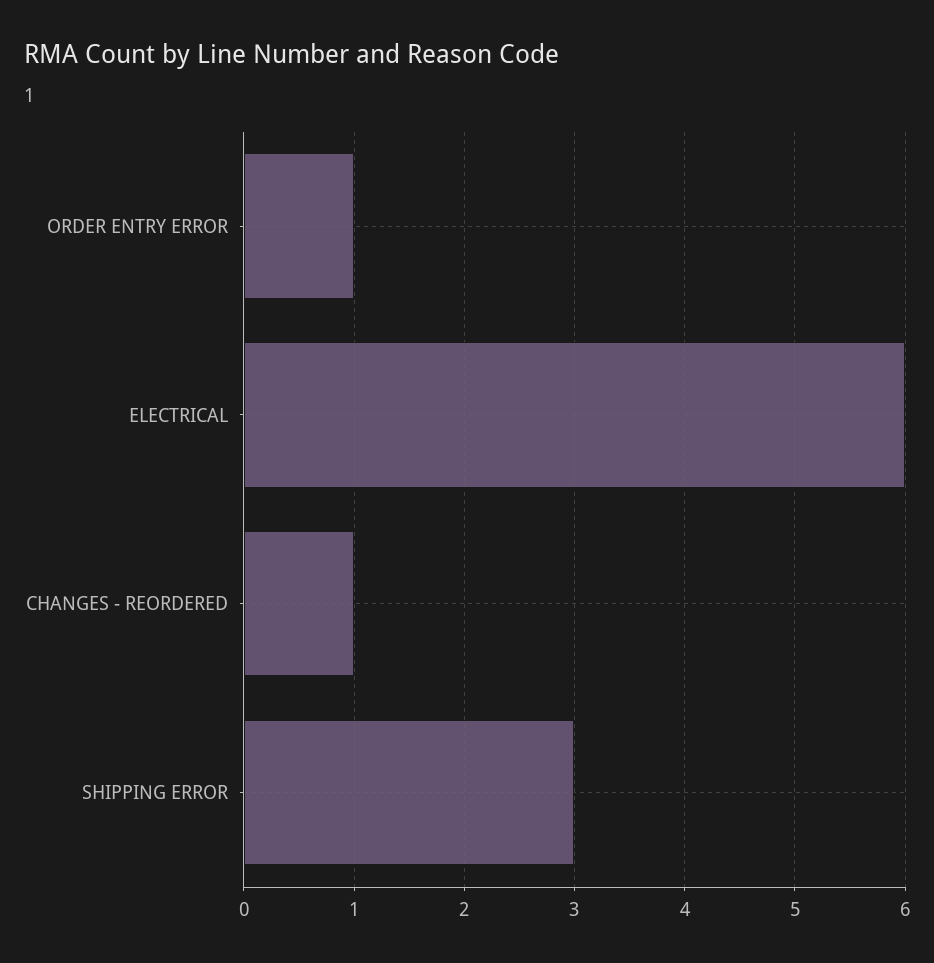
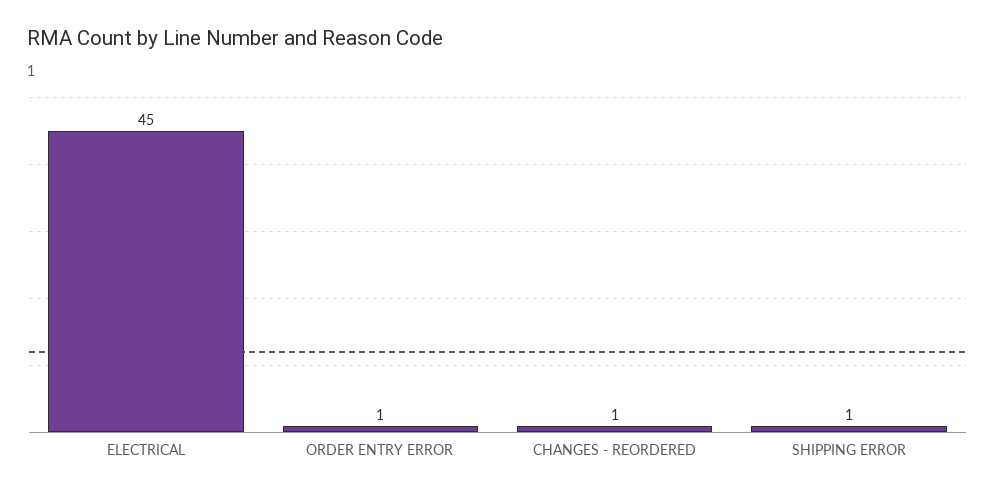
ELECTRICAL: 6 -> 45
SHIPPING ERROR: 3 -> 1

